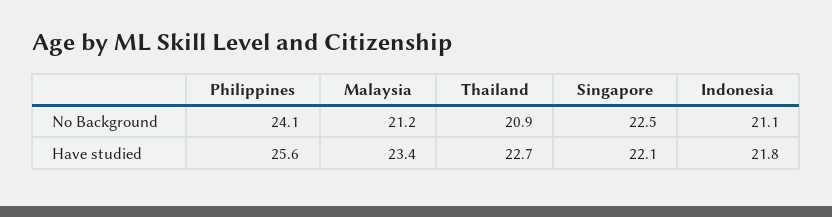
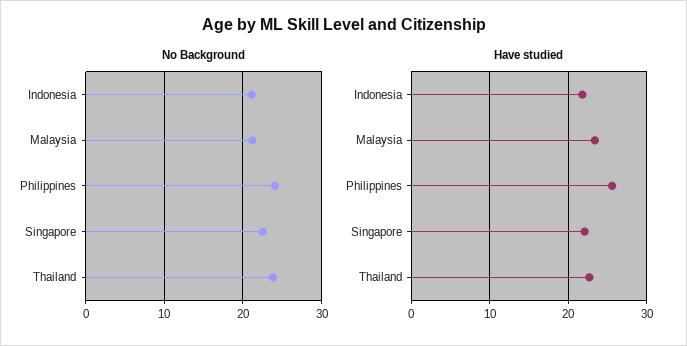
No Background, Thailand: 20.9 -> 24

